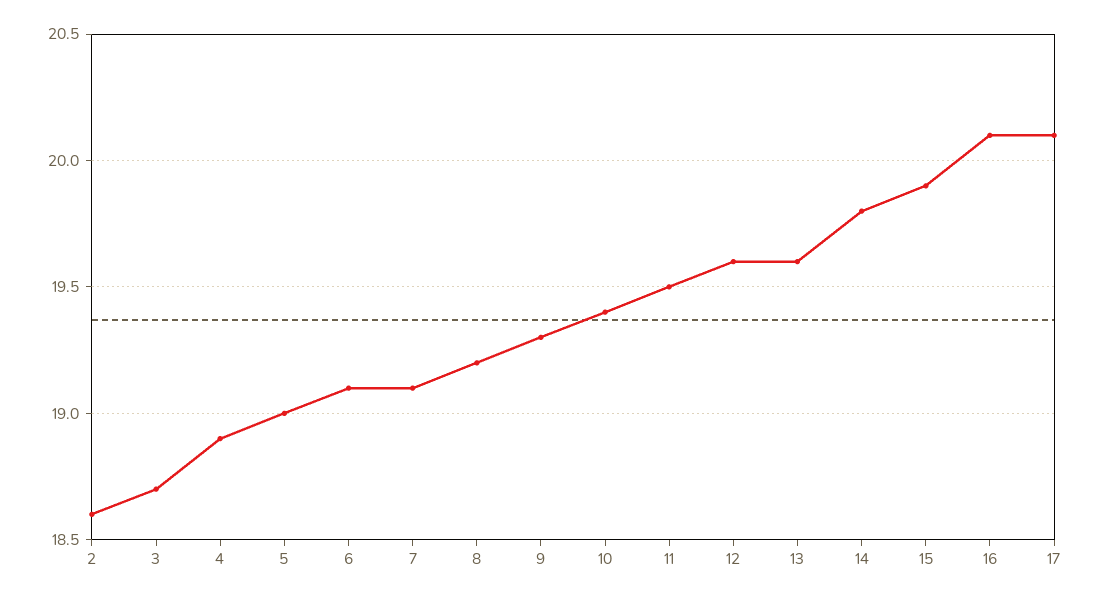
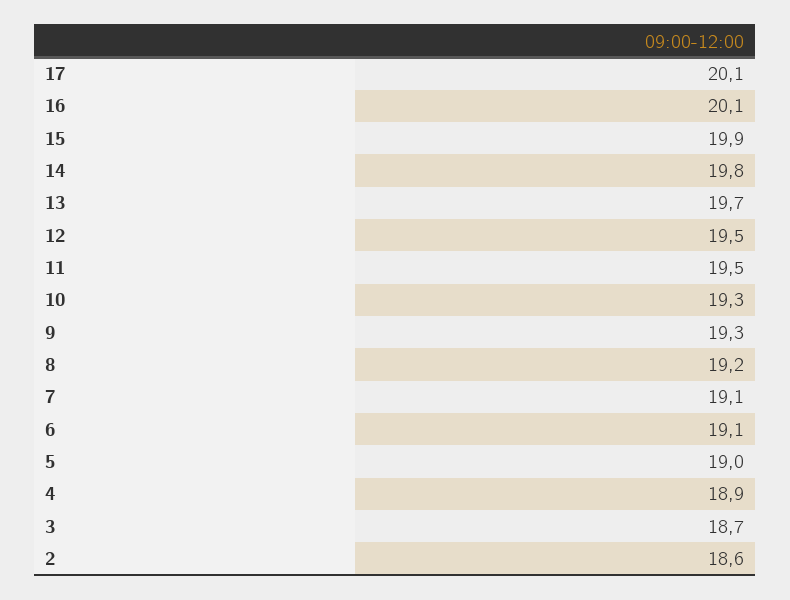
10: 19.4 -> 19.3
12: 19.6 -> 19.5
13: 19.6 -> 19.7

